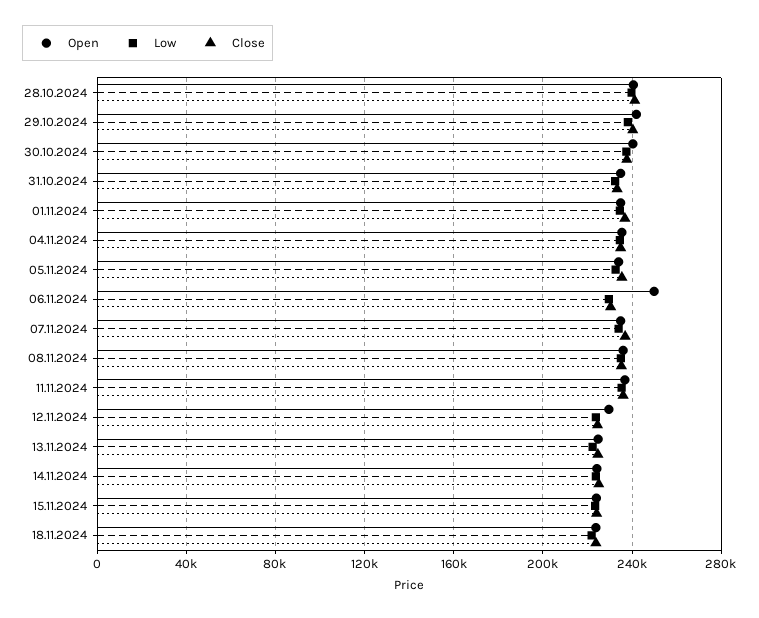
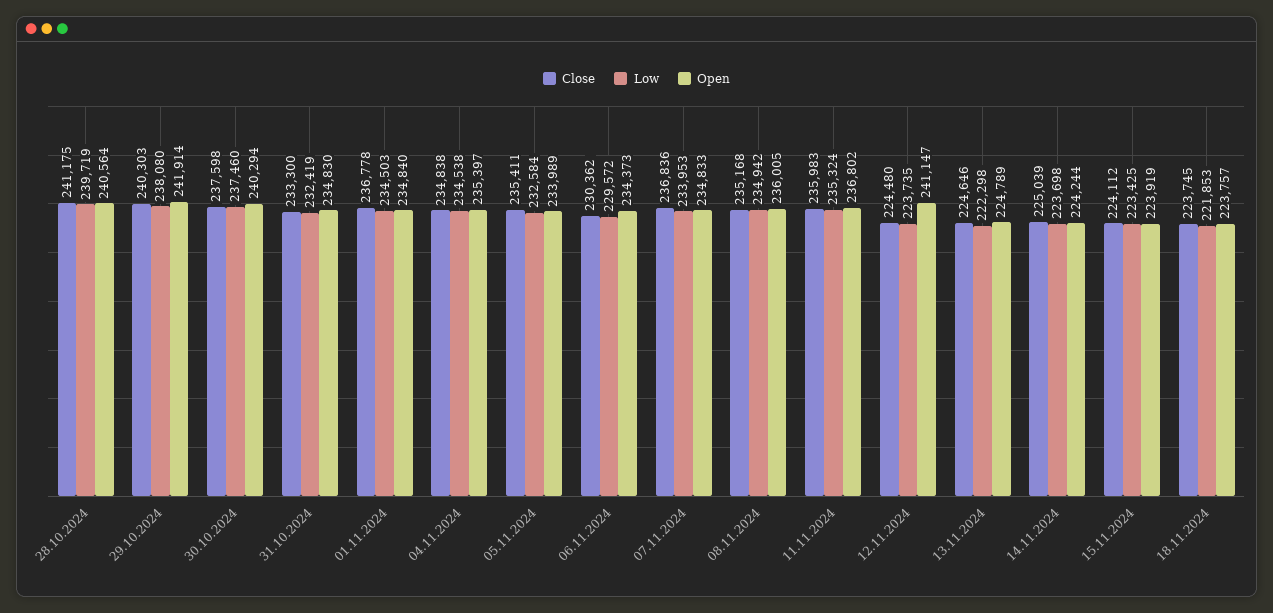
Open, 06.11.2024: 250000 -> 234373
Open, 12.11.2024: 230000 -> 241147

